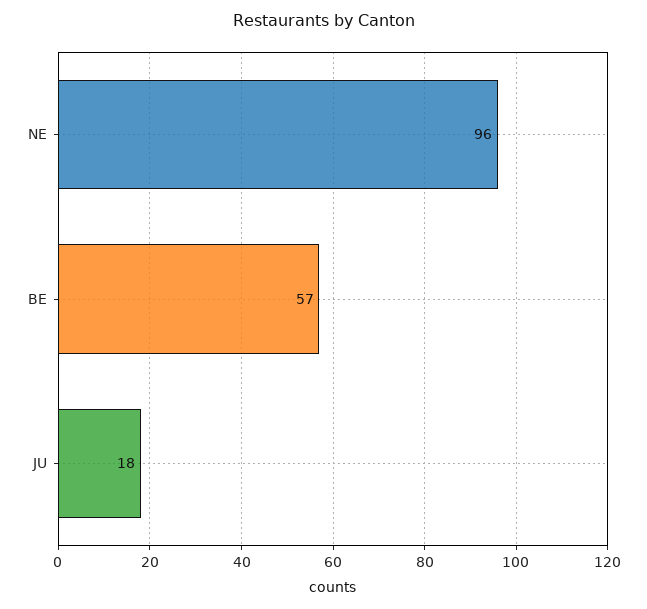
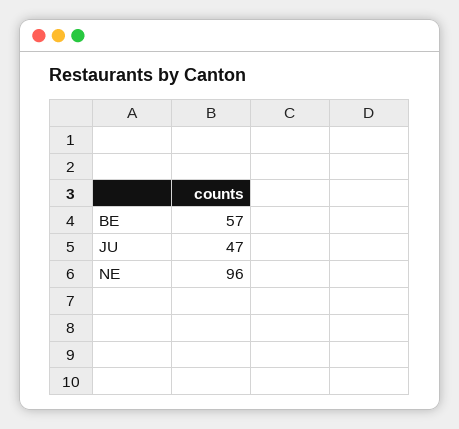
JU: 18 -> 47

